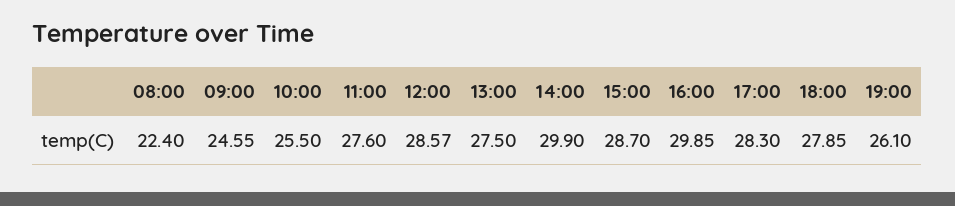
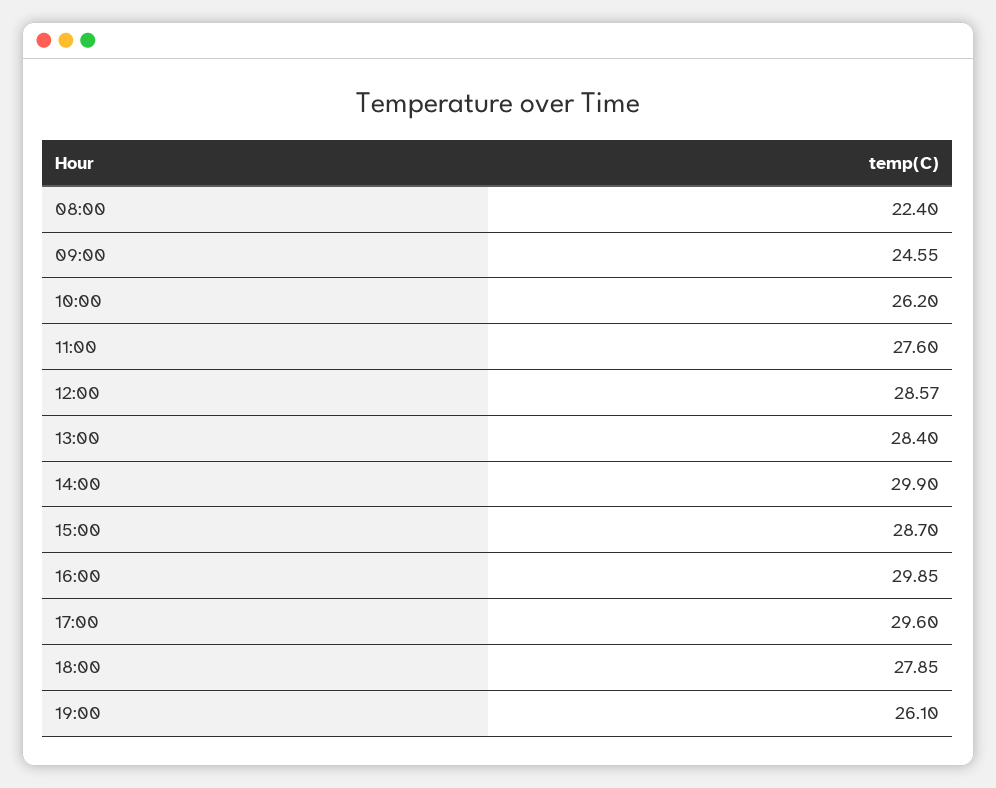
10:00: 25.5 -> 26.2
13:00: 27.5 -> 28.4
17:00: 28.3 -> 29.6

